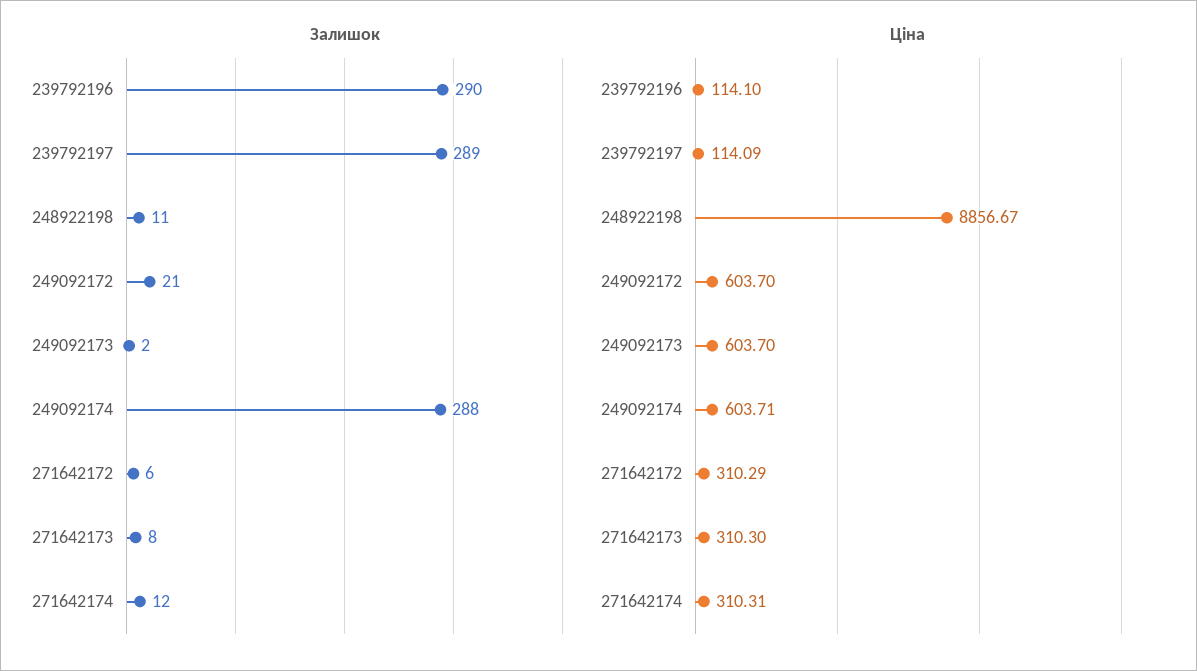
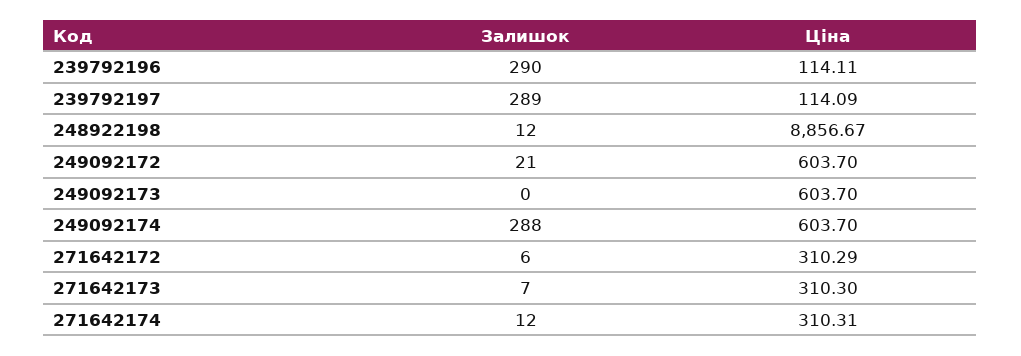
Залишок, 248922198: 11 -> 12
Залишок, 249092173: 2 -> 0
Залишок, 271642173: 8 -> 7
Ціна, 239792196: 114.1 -> 114.11
Ціна, 249092174: 603.71 -> 603.7

